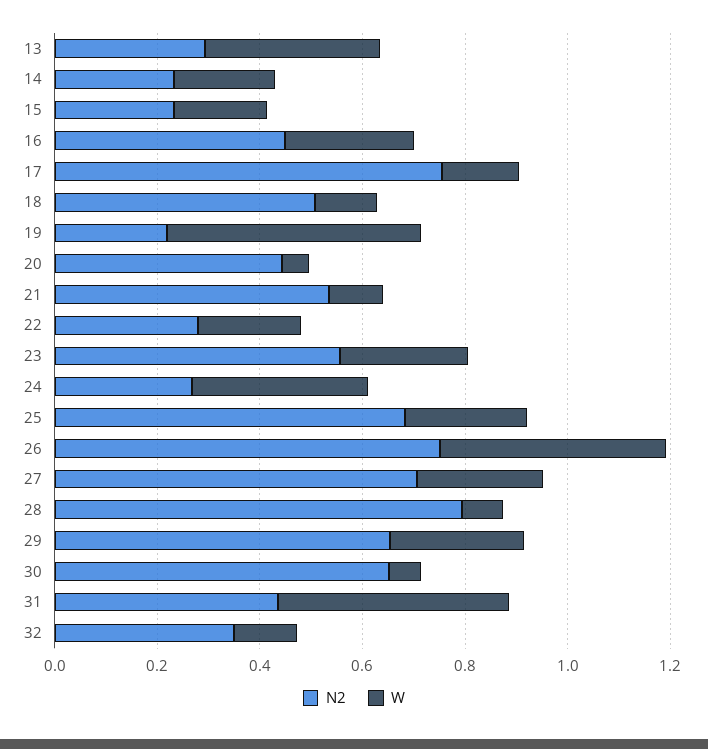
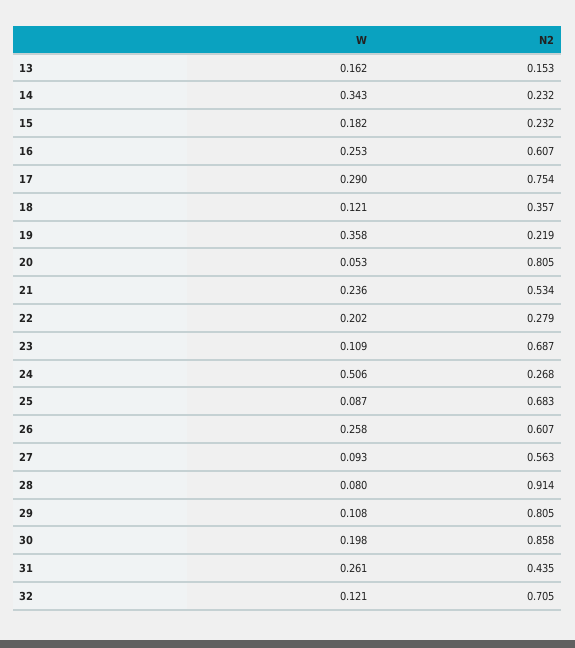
N2, 13: 0.3 -> 0.153
W, 13: 0.35 -> 0.162
W, 14: 0.2 -> 0.343
N2, 16: 0.45 -> 0.607
W, 17: 0.15 -> 0.29
N2, 18: 0.5 -> 0.357
W, 19: 0.5 -> 0.358
N2, 20: 0.45 -> 0.805
W, 21: 0.1 -> 0.236
N2, 23: 0.55 -> 0.687
W, 23: 0.25 -> 0.109
W, 24: 0.35 -> 0.506
W, 25: 0.25 -> 0.087
N2, 26: 0.75 -> 0.607
W, 26: 0.45 -> 0.258
N2, 27: 0.7 -> 0.563
W, 27: 0.25 -> 0.093
N2, 28: 0.8 -> 0.914
N2, 29: 0.65 -> 0.805
W, 29: 0.25 -> 0.108
N2, 30: 0.65 -> 0.858
W, 30: 0.05 -> 0.198
W, 31: 0.45 -> 0.261
N2, 32: 0.35 -> 0.705

